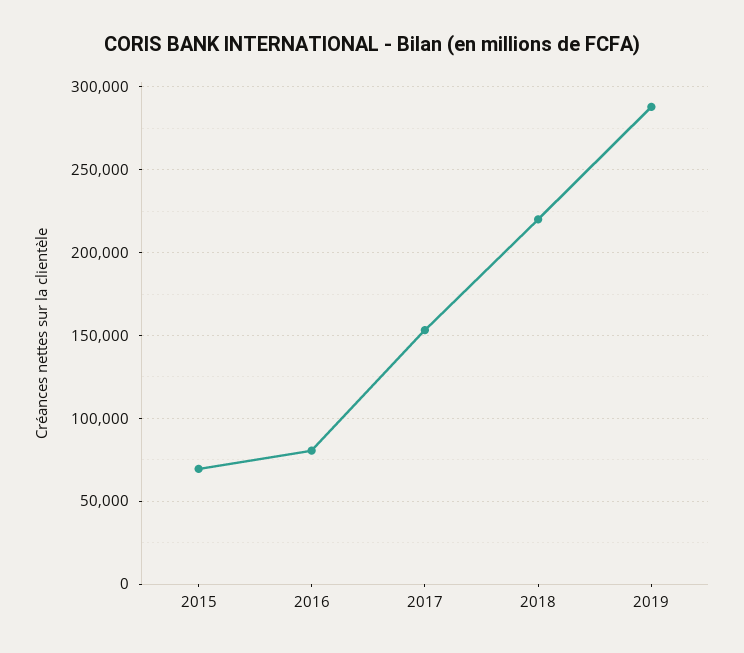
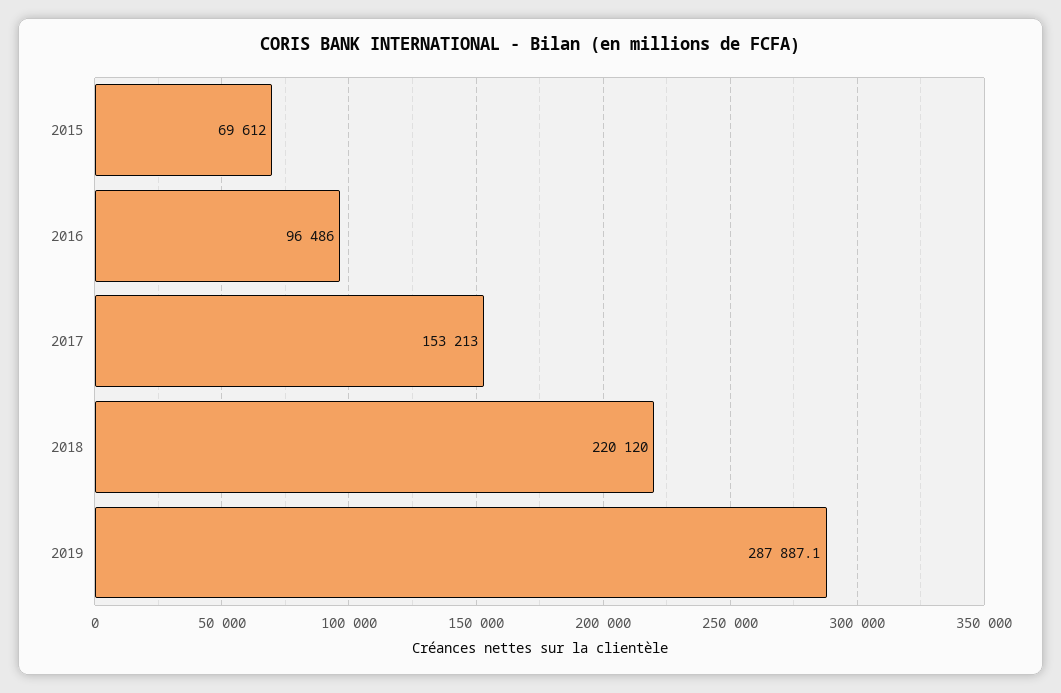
2016: 80000 -> 96486

